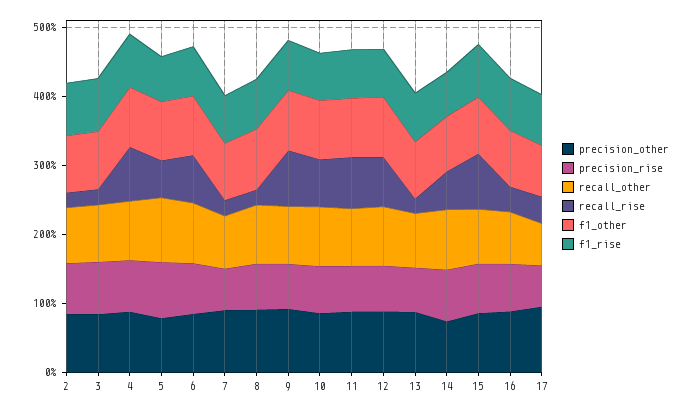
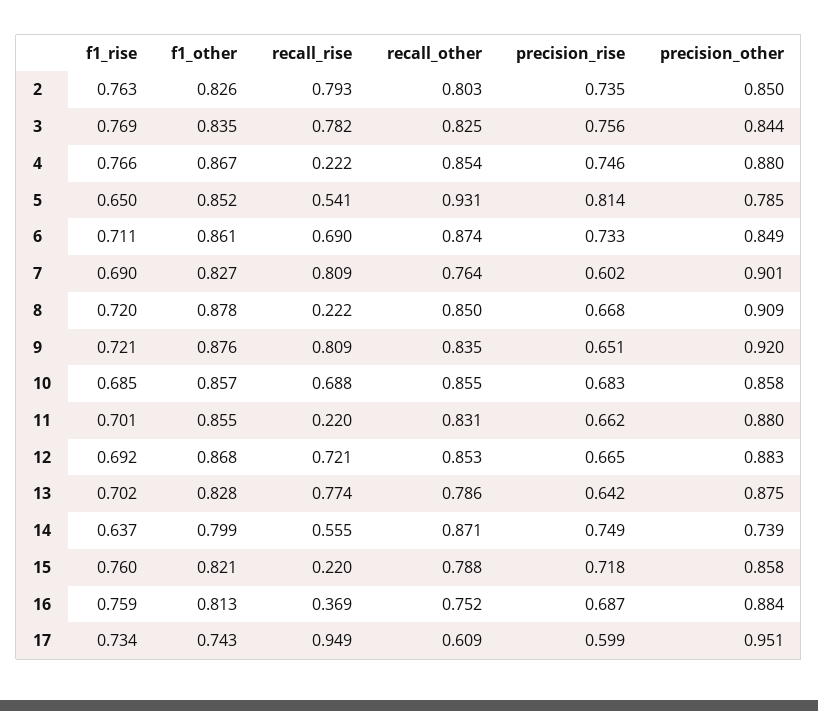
recall_rise, 2: 0.2 -> 0.793
recall_rise, 3: 0.2 -> 0.782
recall_rise, 4: 0.8 -> 0.222
recall_rise, 7: 0.2 -> 0.809
recall_rise, 11: 0.8 -> 0.22
recall_rise, 13: 0.2 -> 0.774
recall_rise, 15: 0.8 -> 0.22
recall_rise, 17: 0.4 -> 0.949

